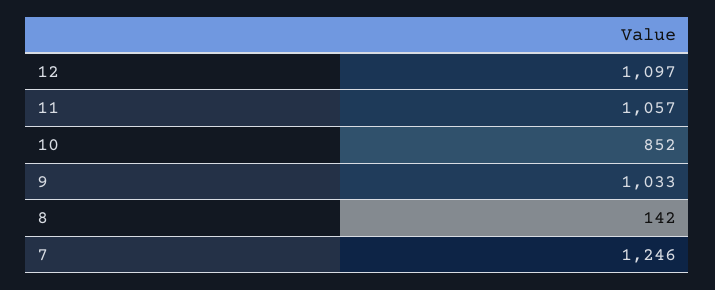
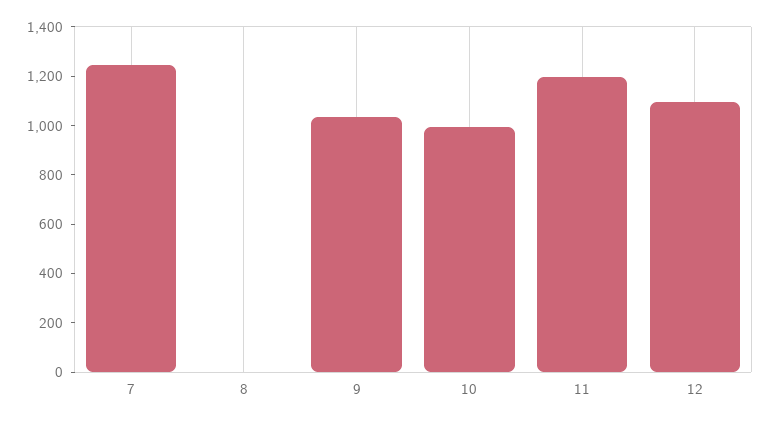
11: 1057 -> 1200
10: 852 -> 1000
8: 142 -> 0

